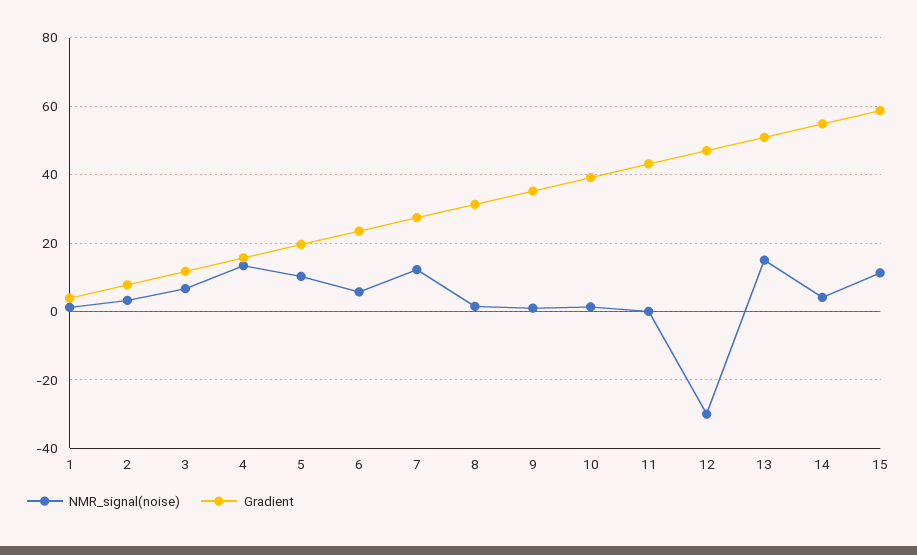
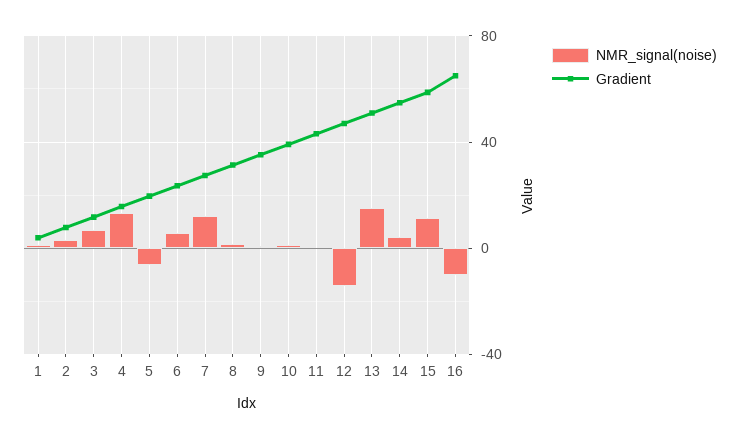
NMR_signal(noise), 5: 10 -> -5
NMR_signal(noise), 12: -30 -> -15
NMR_signal(noise), 16: none -> -10
Gradient, 16: none -> 65

